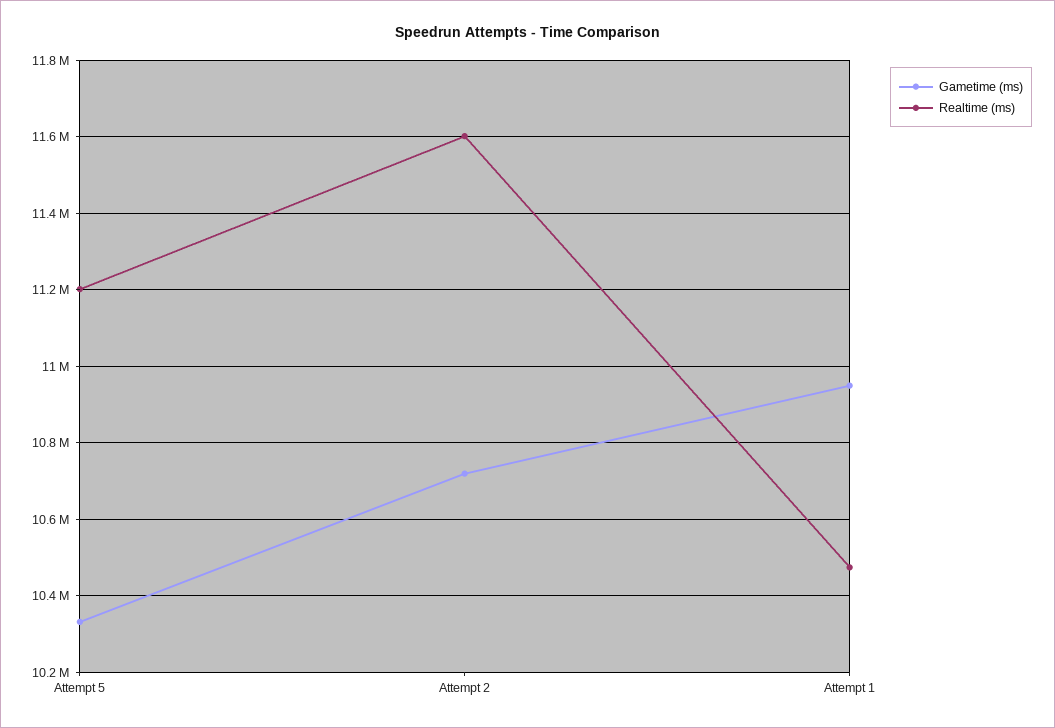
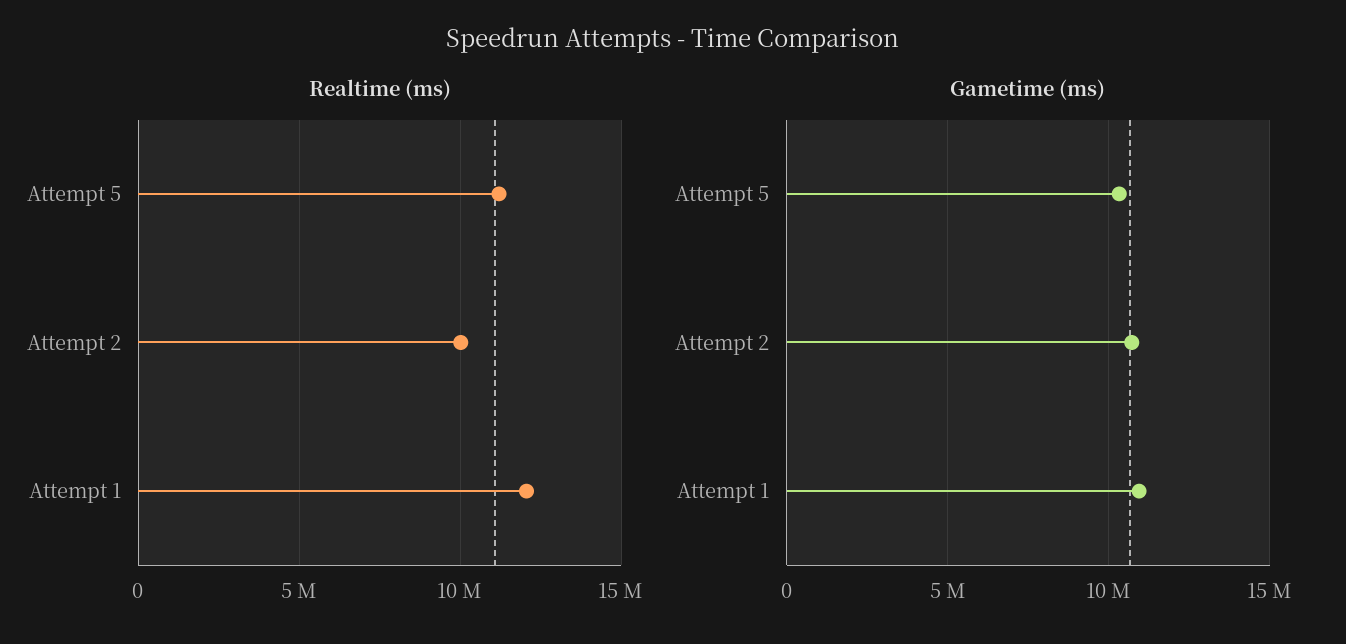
Realtime (ms), Attempt 2: 11600000 -> 10000000
Realtime (ms), Attempt 1: 10480000 -> 12000000

